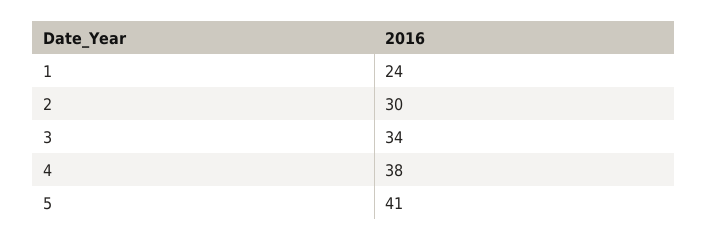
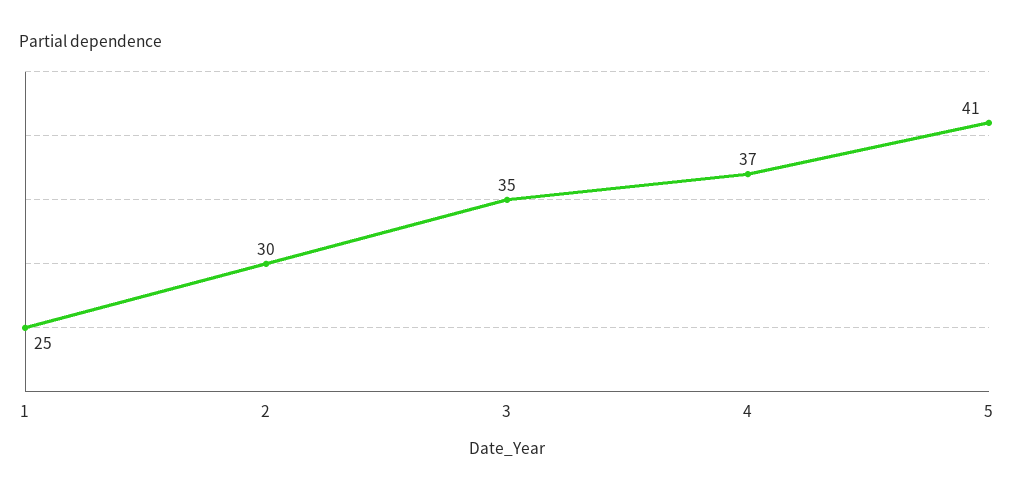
1: 24 -> 25
3: 34 -> 35
4: 38 -> 37

